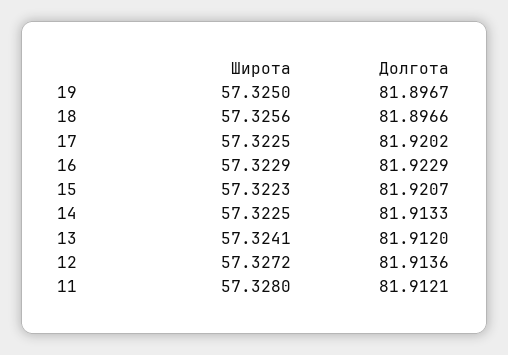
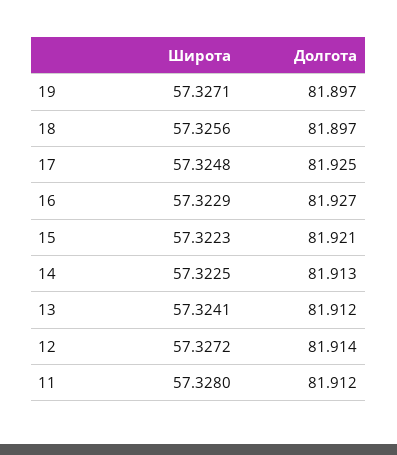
Широта, 19: 57.325 -> 57.3271
Широта, 17: 57.3225 -> 57.3248
Долгота, 17: 81.9202 -> 81.925
Долгота, 16: 81.9229 -> 81.927

